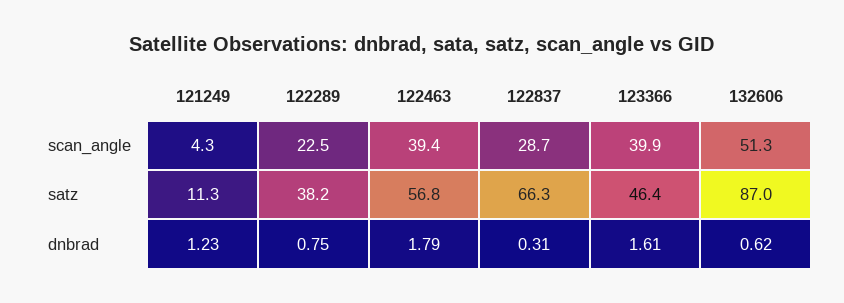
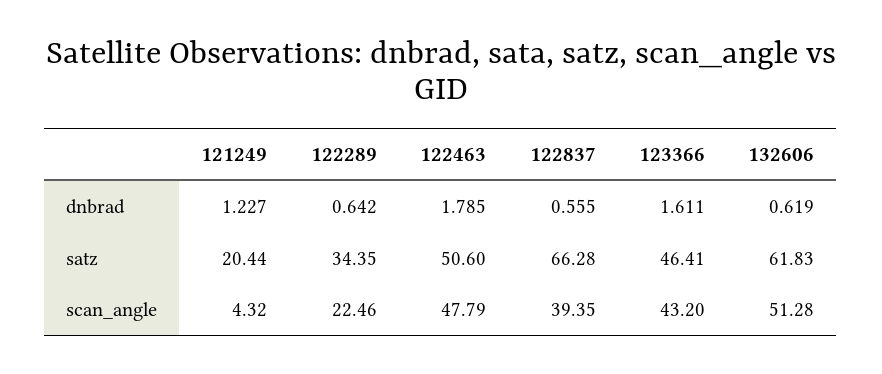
122463, scan_angle: 39.4 -> 47.79
122837, scan_angle: 28.7 -> 39.35
123366, scan_angle: 39.9 -> 43.2
121249, satz: 11.3 -> 20.44
122289, satz: 38.2 -> 34.35
122463, satz: 56.8 -> 50.6
132606, satz: 87 -> 61.83
122289, dnbrad: 0.75 -> 0.642
122837, dnbrad: 0.31 -> 0.555

